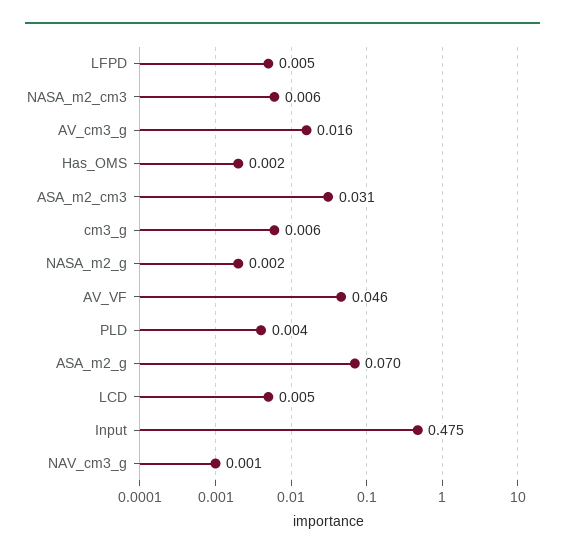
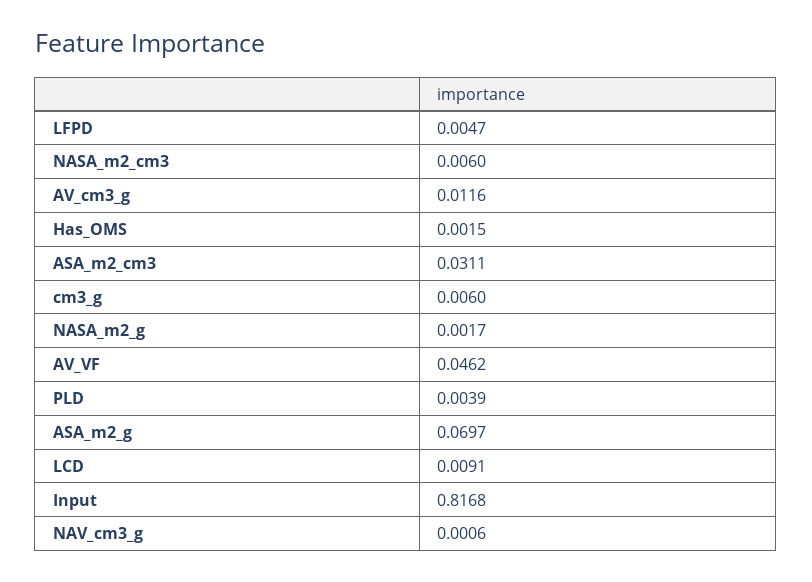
AV_cm3_g: 0.016 -> 0.0116
LCD: 0.005 -> 0.0091
Input: 0.475 -> 0.8168

